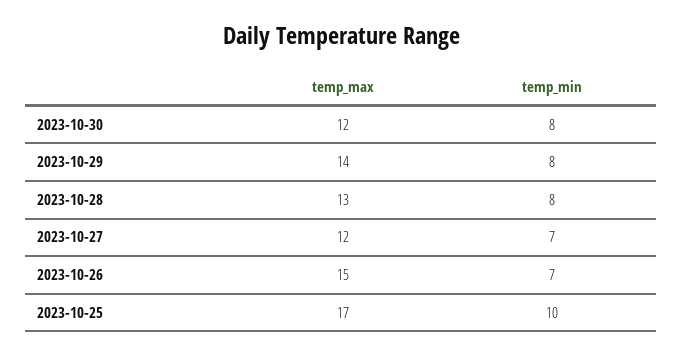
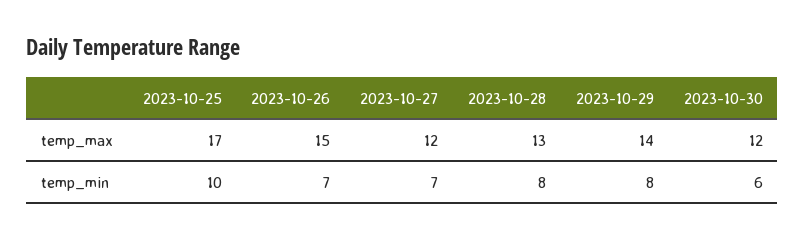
temp_min, 2023-10-30: 8 -> 6

